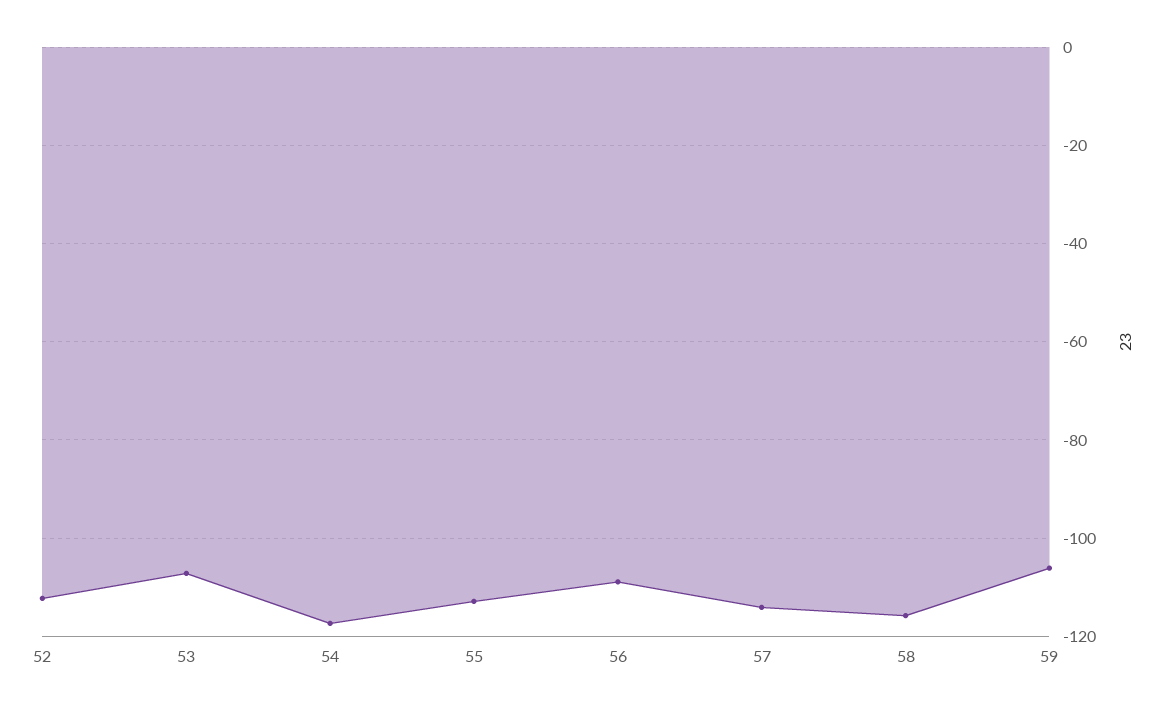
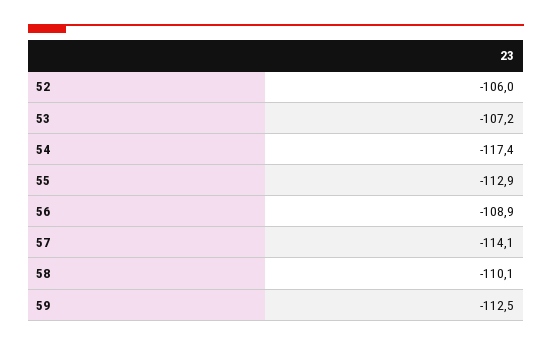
52: -112 -> -106
58: -116 -> -110.1
59: -106 -> -112.5

